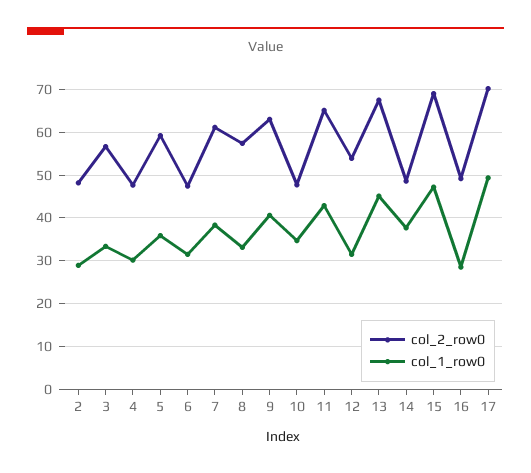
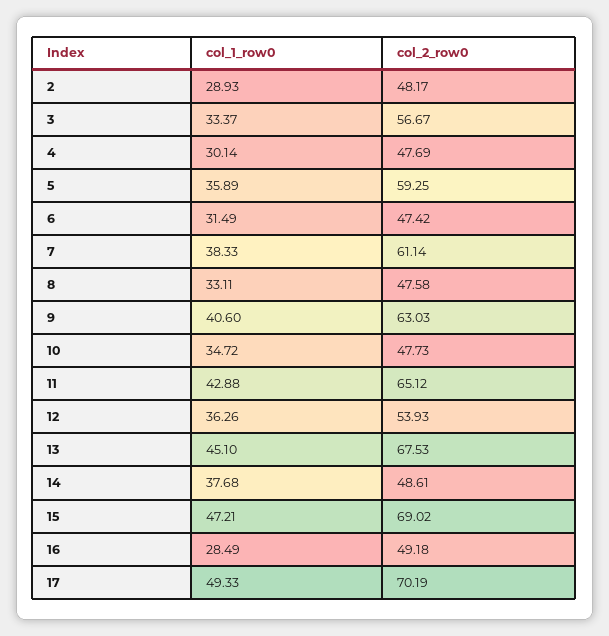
col_2_row0, 8: 58 -> 47.58
col_1_row0, 12: 32 -> 36.26

